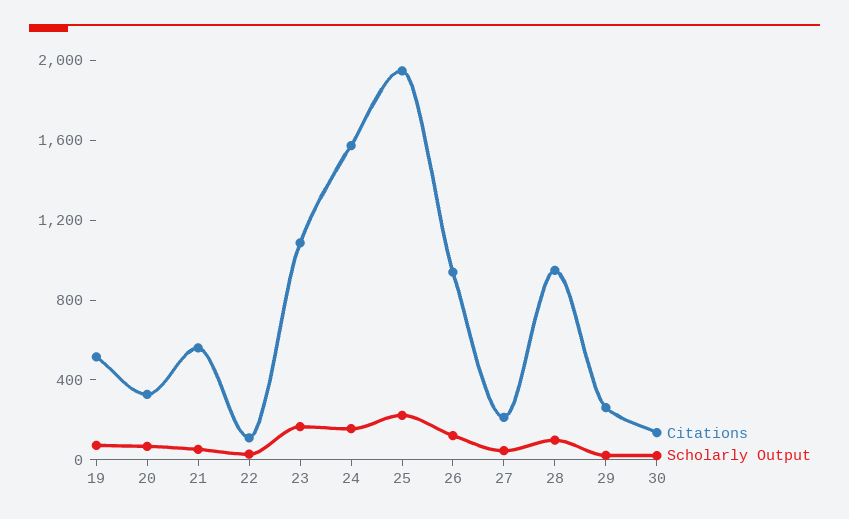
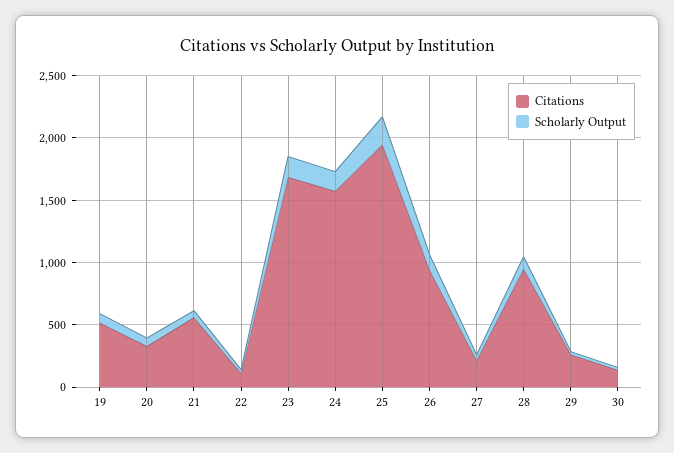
Citations, 23: 1100 -> 1700

